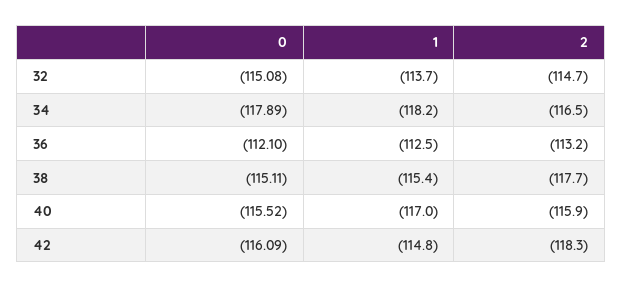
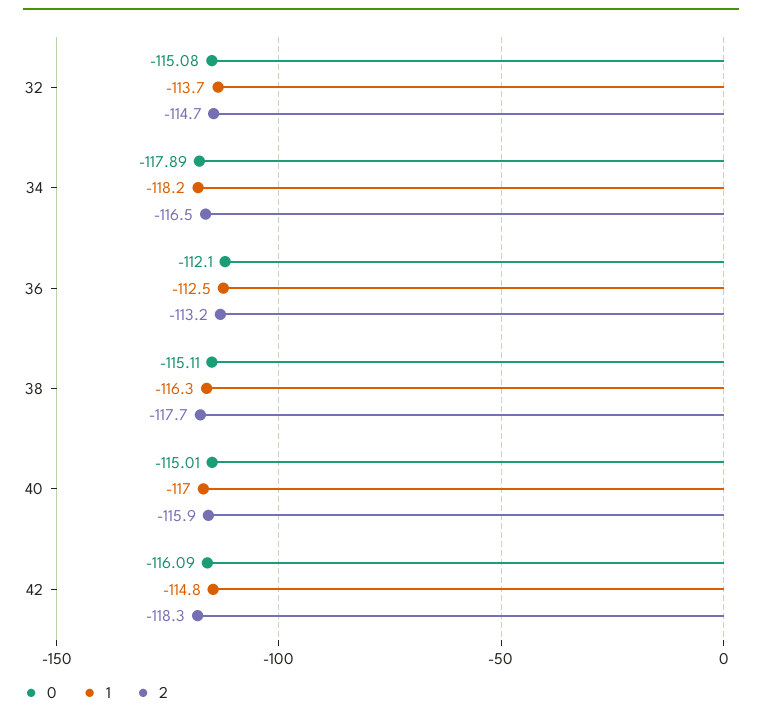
1, 38: -115.4 -> -116.3
0, 40: -115.52 -> -115.01

